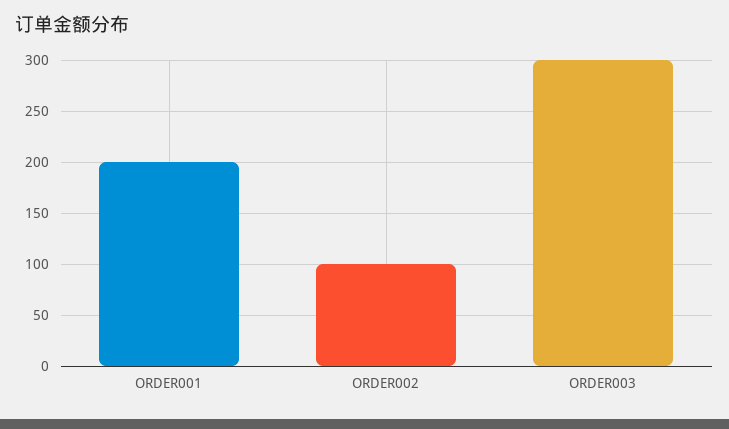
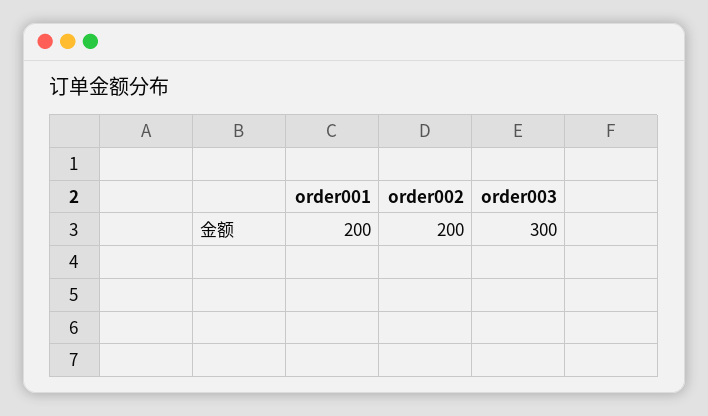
ORDER002: 100 -> 200

